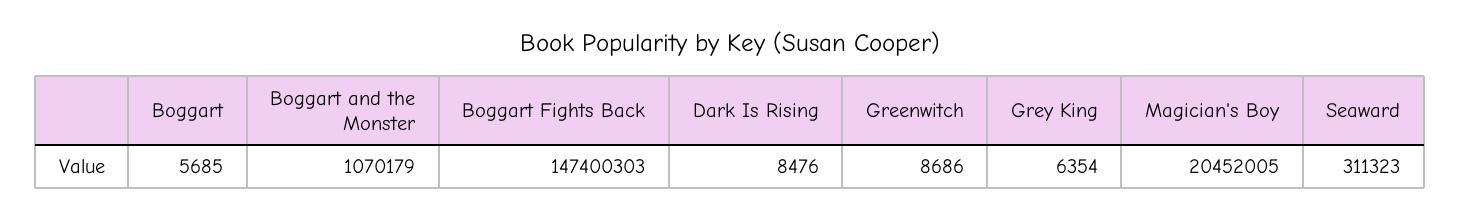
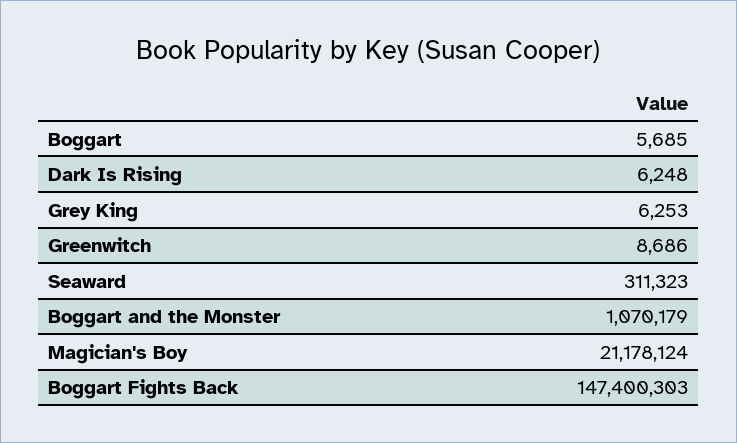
Dark Is Rising: 8476 -> 6248
Grey King: 6354 -> 6253
Magician's Boy: 20452005 -> 21178124

